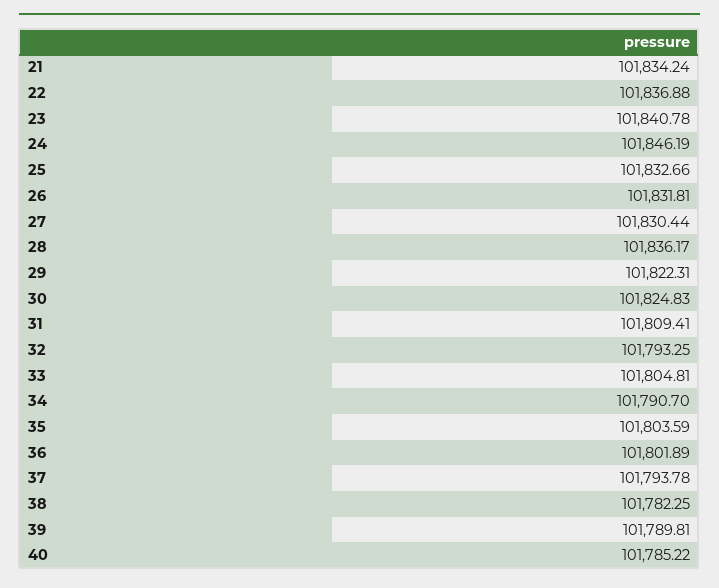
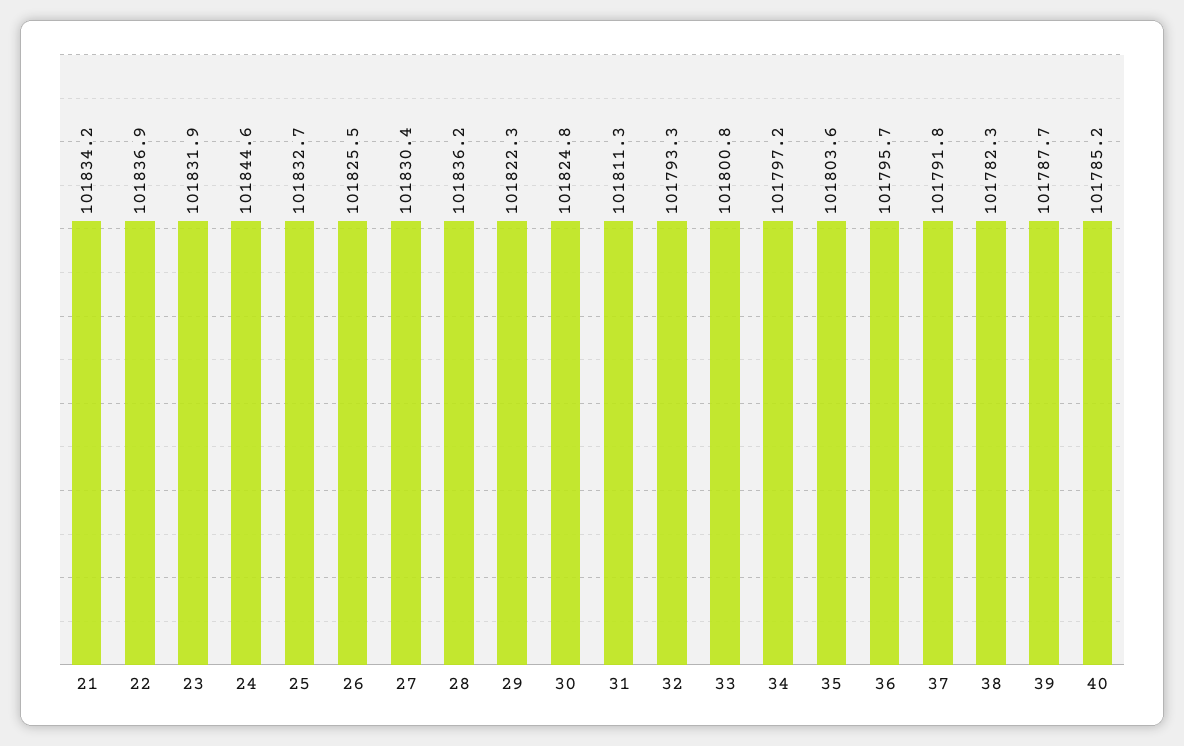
23: 101840.78 -> 101831.9
24: 101846.19 -> 101844.6
26: 101831.81 -> 101825.5
31: 101809.41 -> 101811.3
33: 101804.81 -> 101800.8
34: 101790.7 -> 101797.2
36: 101801.89 -> 101795.7
37: 101793.78 -> 101791.8
39: 101789.81 -> 101787.7

